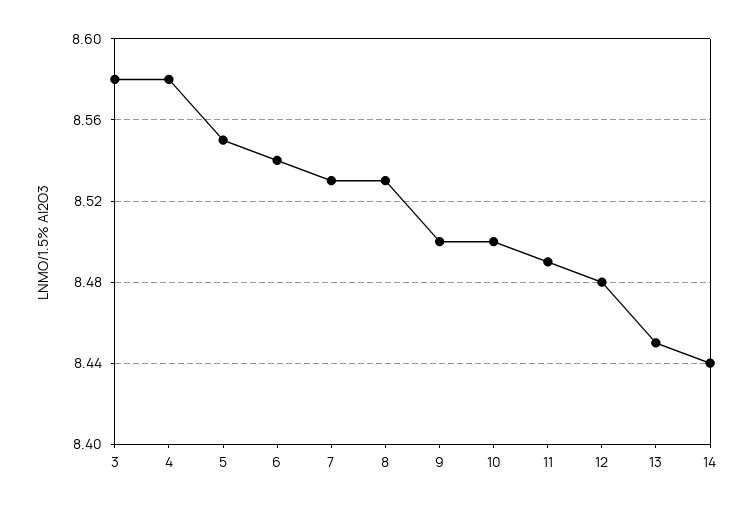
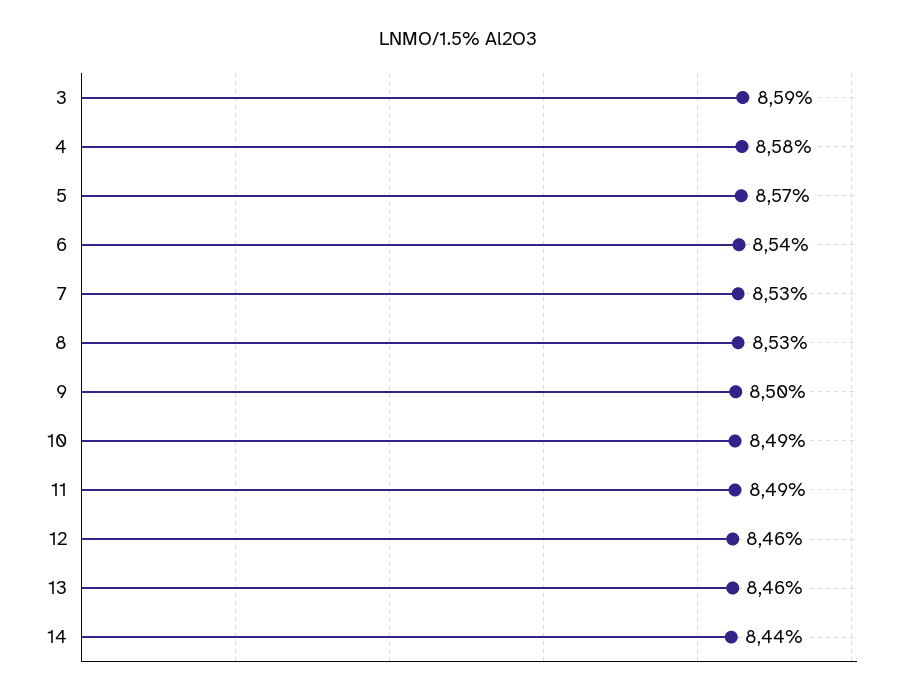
3: 8.58 -> 8.59
5: 8.55 -> 8.57
10: 8.5 -> 8.49
12: 8.48 -> 8.46
13: 8.45 -> 8.46

